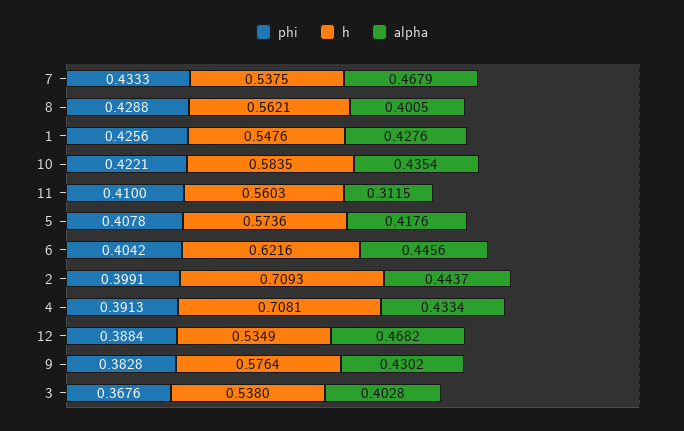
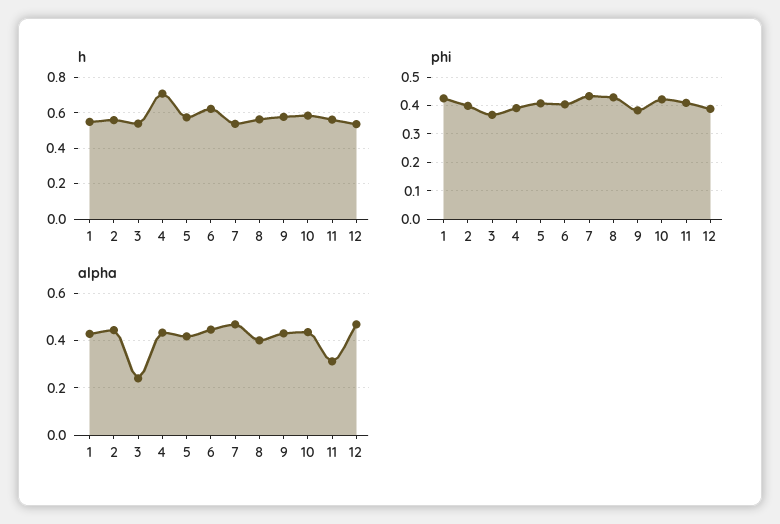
h, 2: 0.7093 -> 0.55
alpha, 3: 0.4028 -> 0.25

